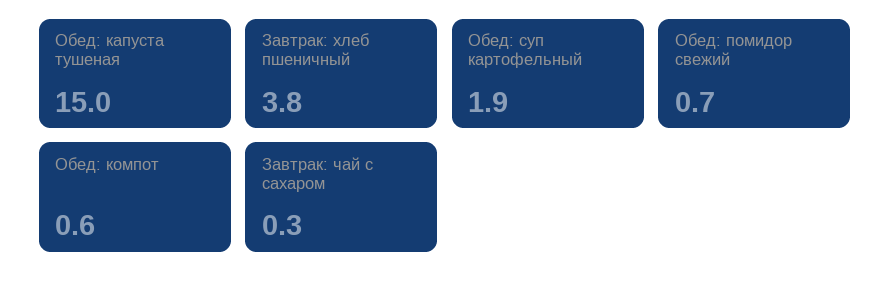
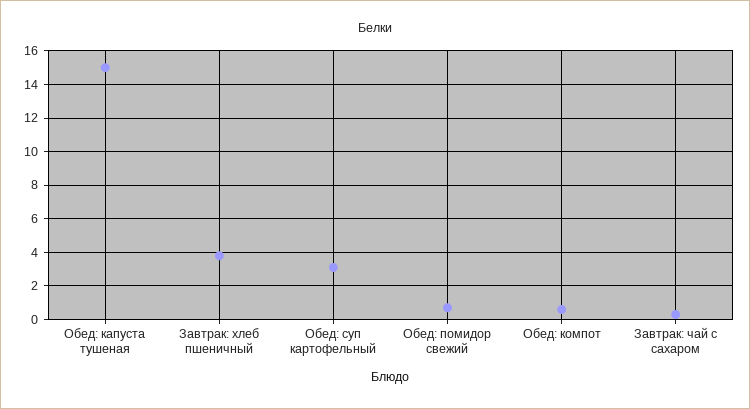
Обед: суп картофельный: 1.9 -> 3

